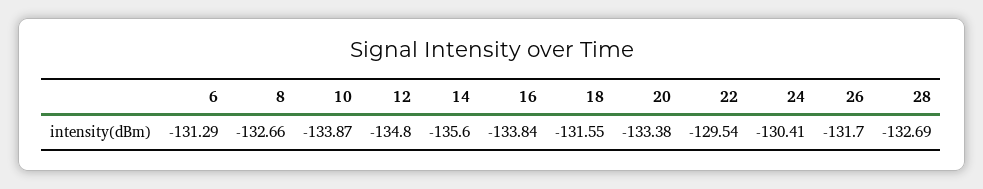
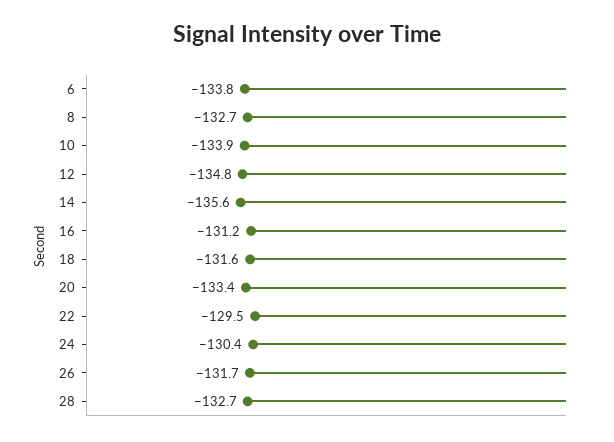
6: -131.29 -> -133.8
16: -133.84 -> -131.2

